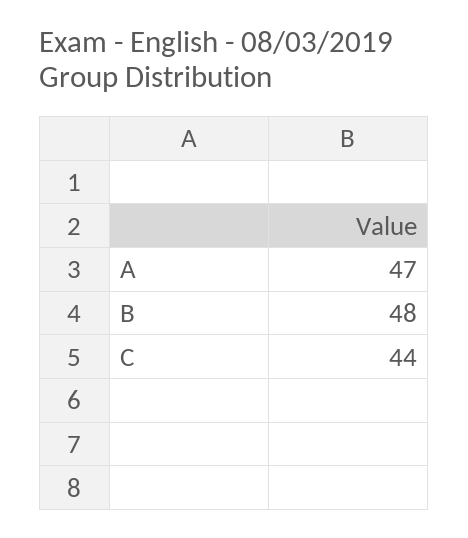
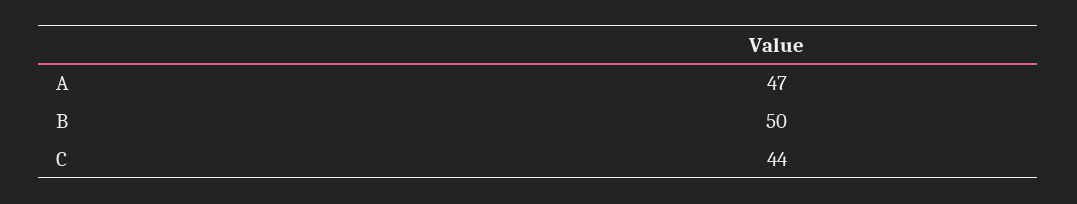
B: 48 -> 50

